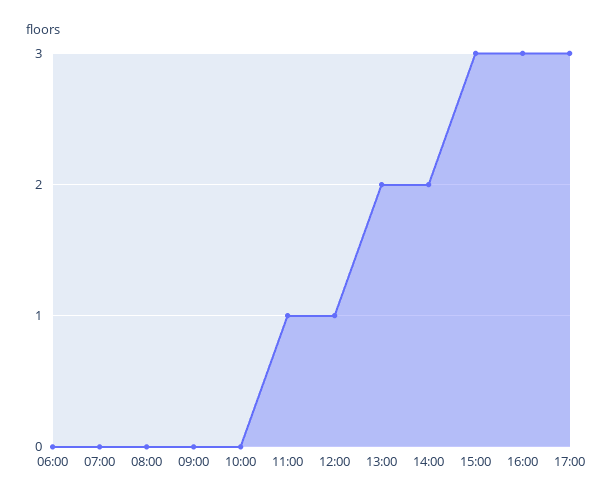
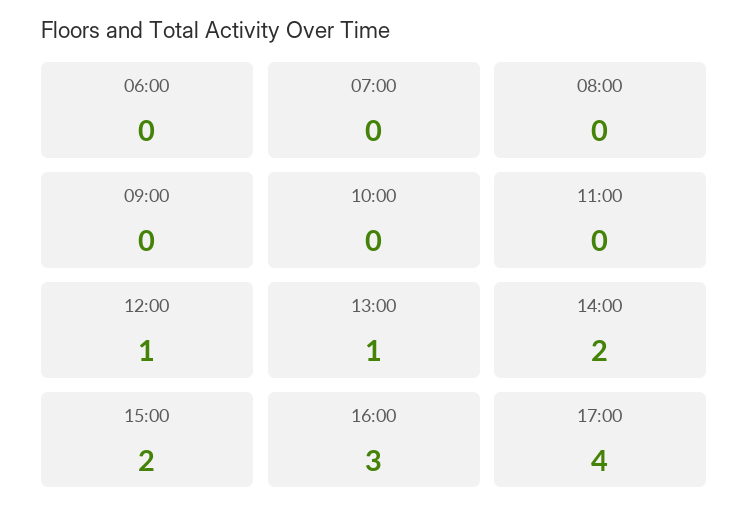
11:00: 1 -> 0
13:00: 2 -> 1
15:00: 3 -> 2
17:00: 3 -> 4

